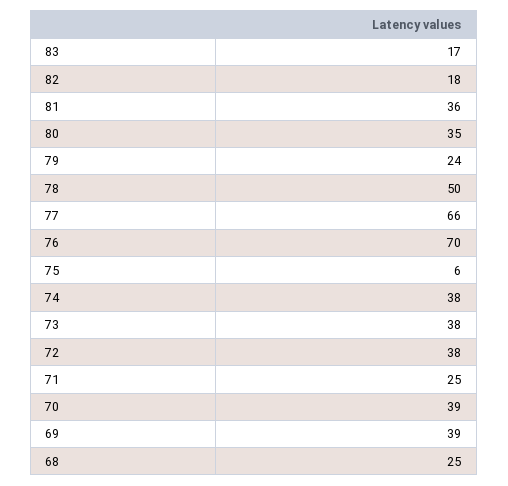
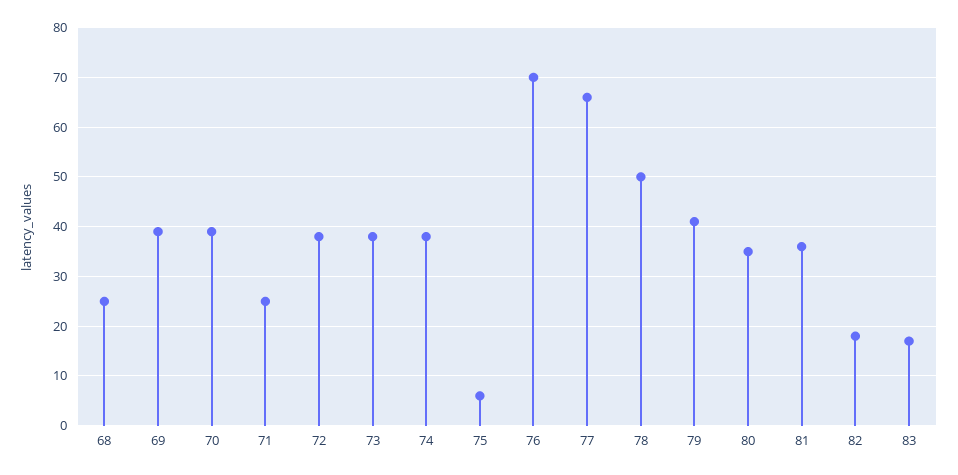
79: 24 -> 40

